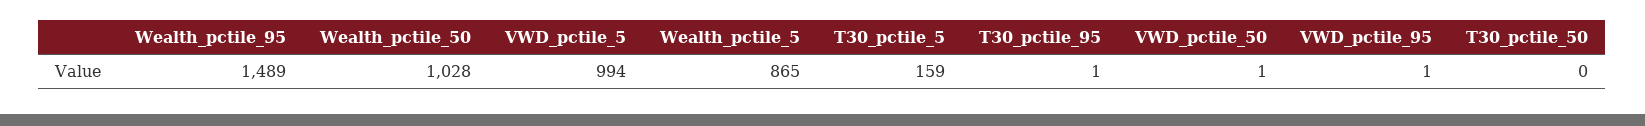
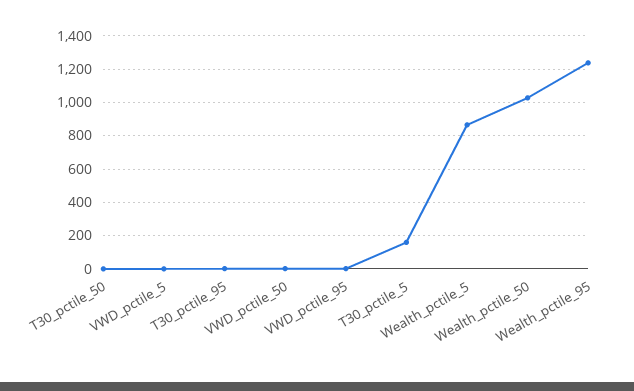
Wealth_pctile_95: 1489 -> 1250
VWD_pctile_5: 994 -> 0

